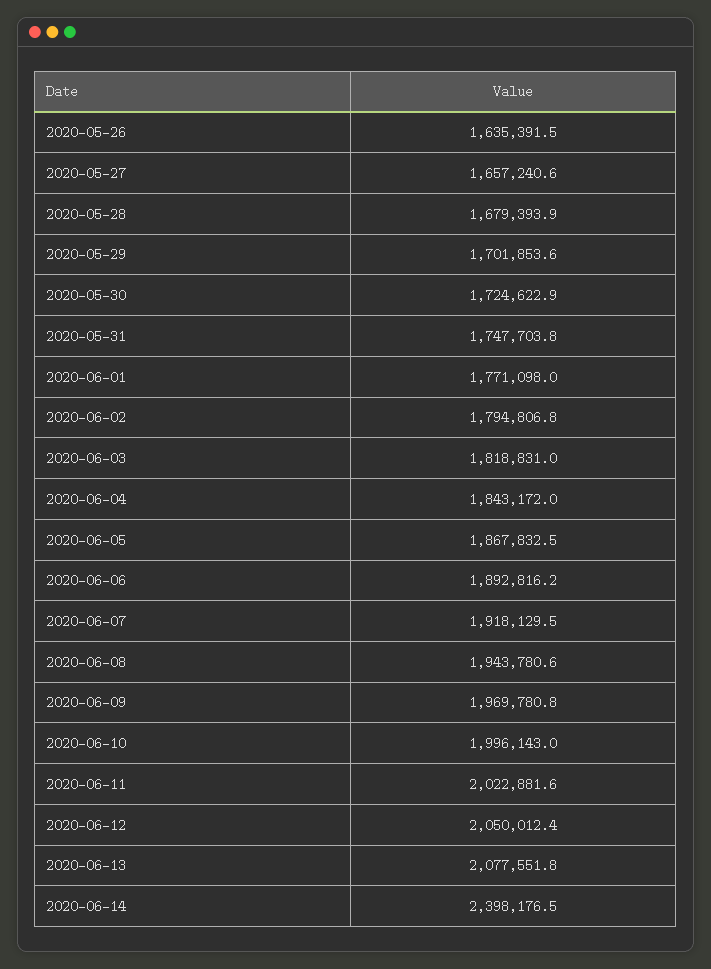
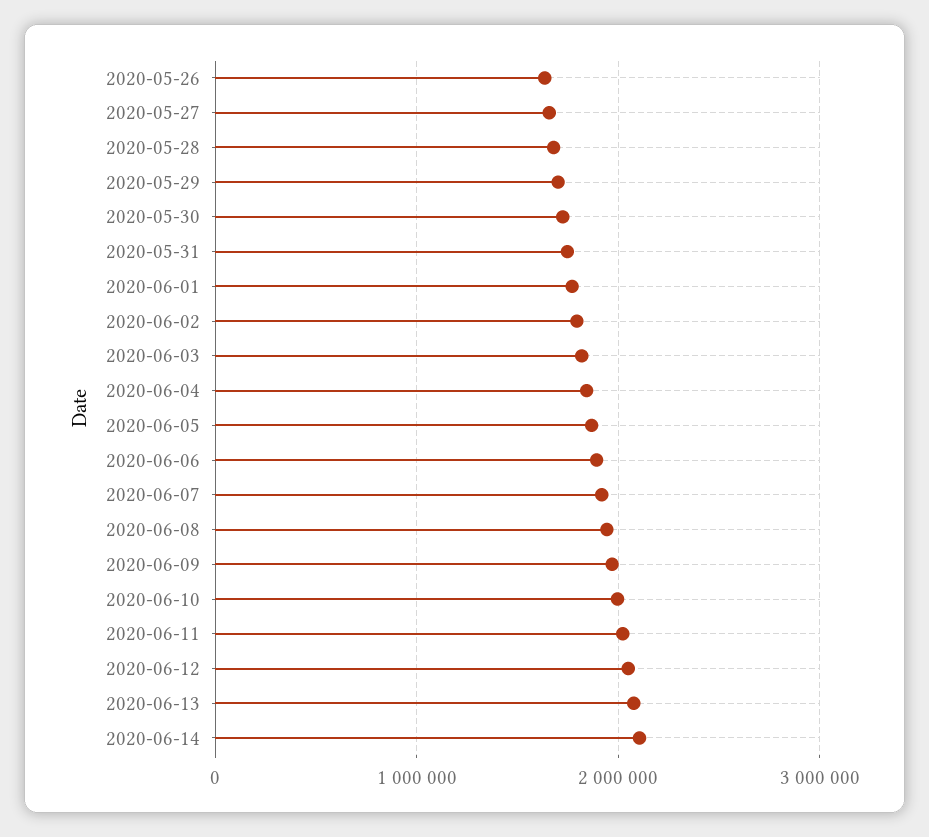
2020-06-14: 2398176.5 -> 2100000

